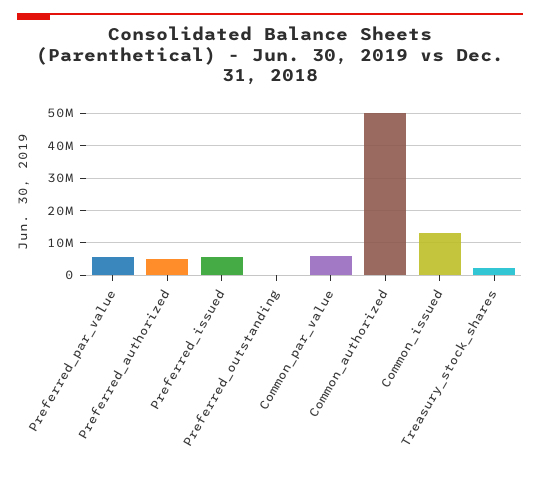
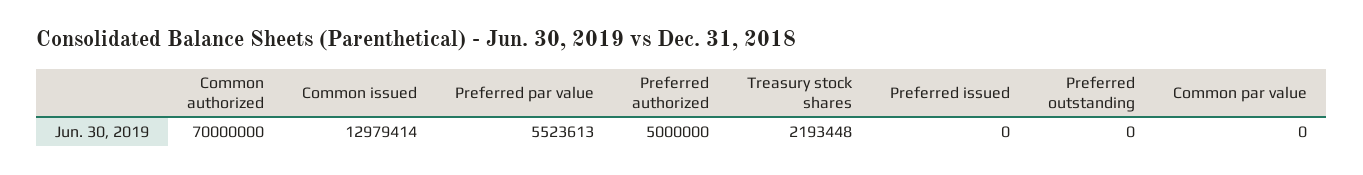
Preferred_issued: 6000000 -> 0
Common_par_value: 6000000 -> 0
Common_authorized: 50000000 -> 70000000

